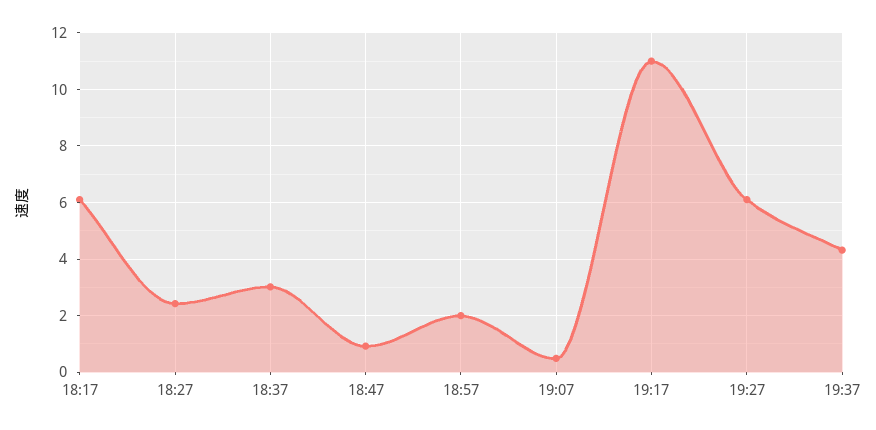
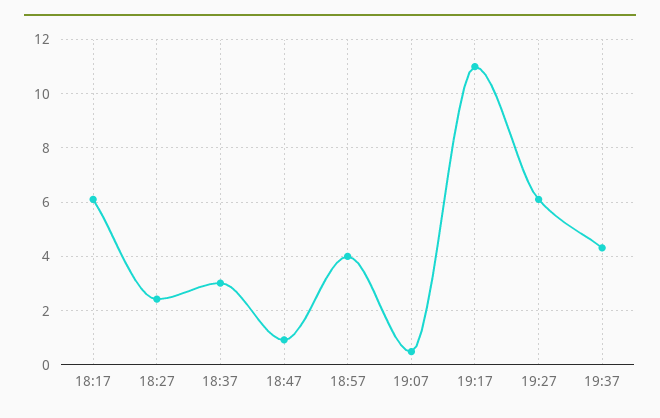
18:57: 2 -> 4

